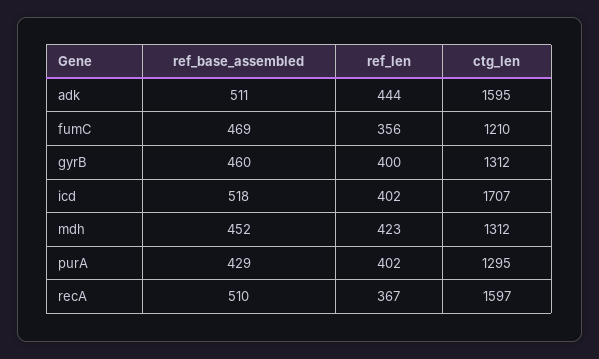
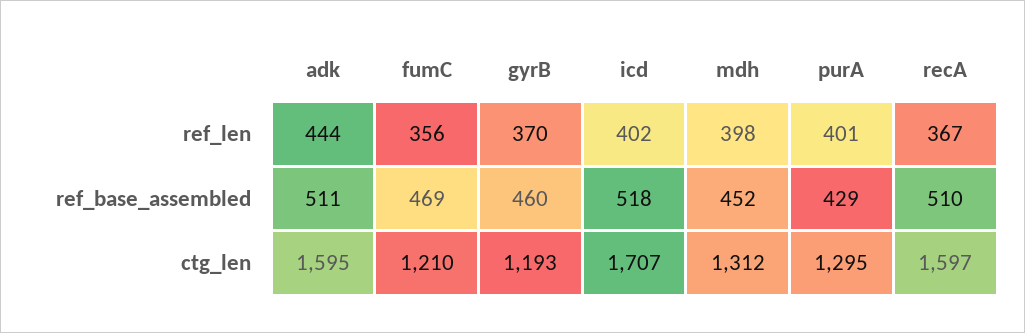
ref_len, gyrB: 400 -> 370
ctg_len, gyrB: 1312 -> 1193
ref_len, mdh: 423 -> 398
ref_len, purA: 402 -> 401

